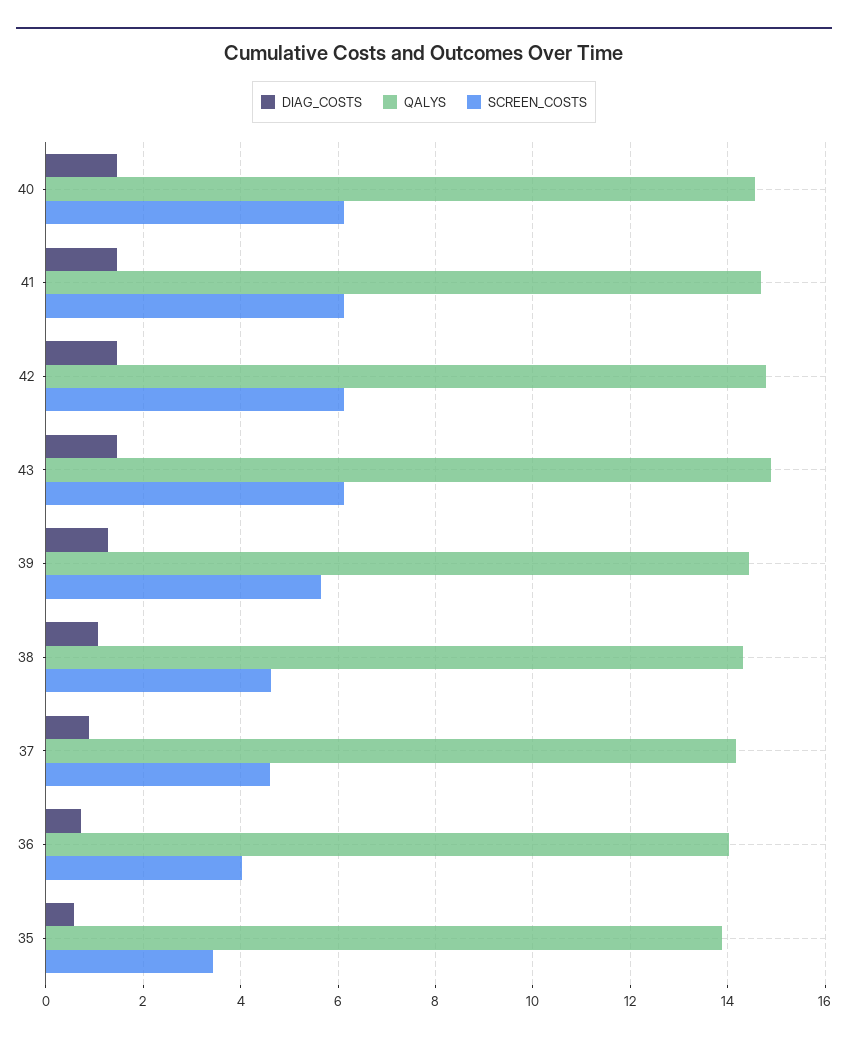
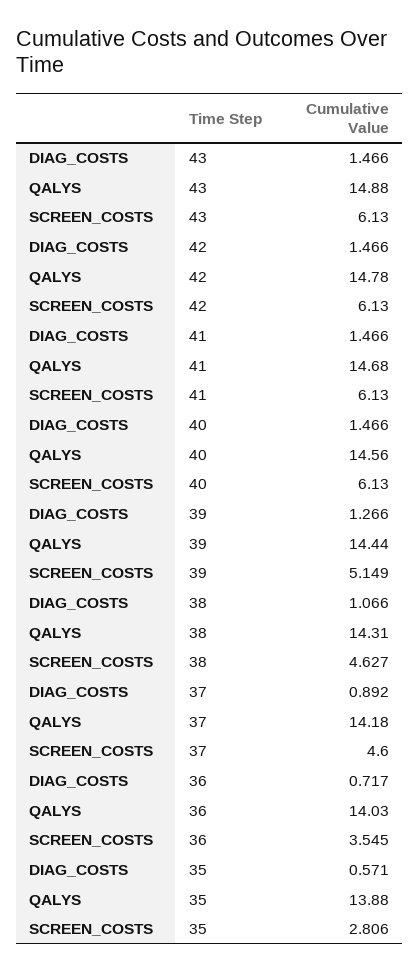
SCREEN_COSTS, 39: 5.6 -> 5.149
SCREEN_COSTS, 36: 4 -> 3.545
SCREEN_COSTS, 35: 3.4 -> 2.806

